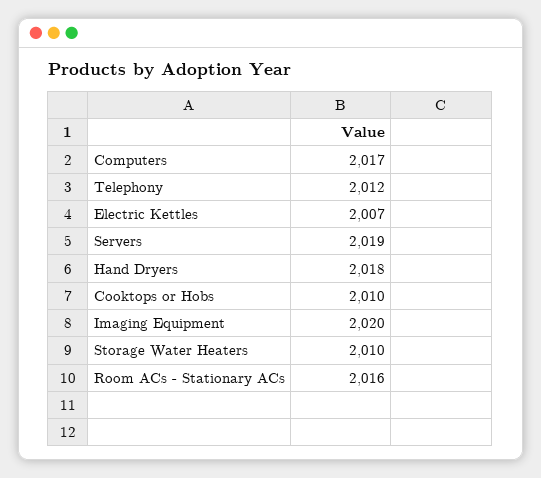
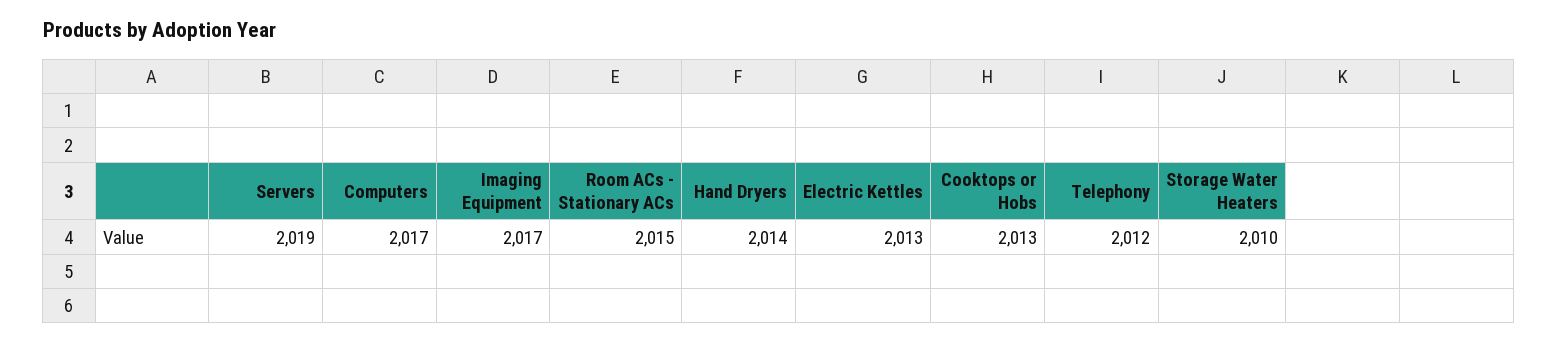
Electric Kettles: 2007 -> 2013
Hand Dryers: 2018 -> 2014
Cooktops or Hobs: 2010 -> 2013
Imaging Equipment: 2020 -> 2017
Room ACs - Stationary ACs: 2016 -> 2015

